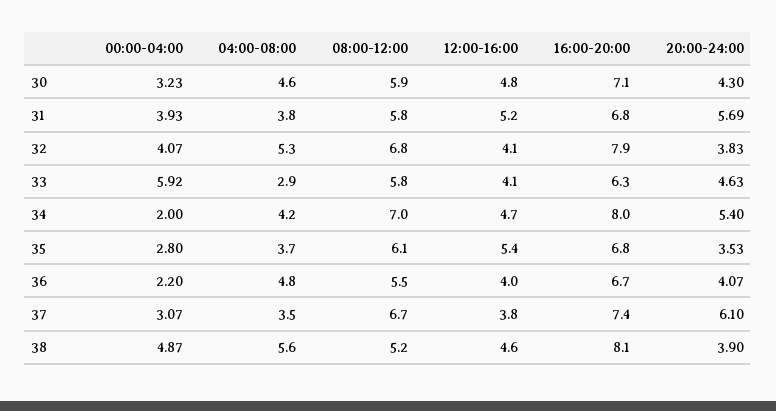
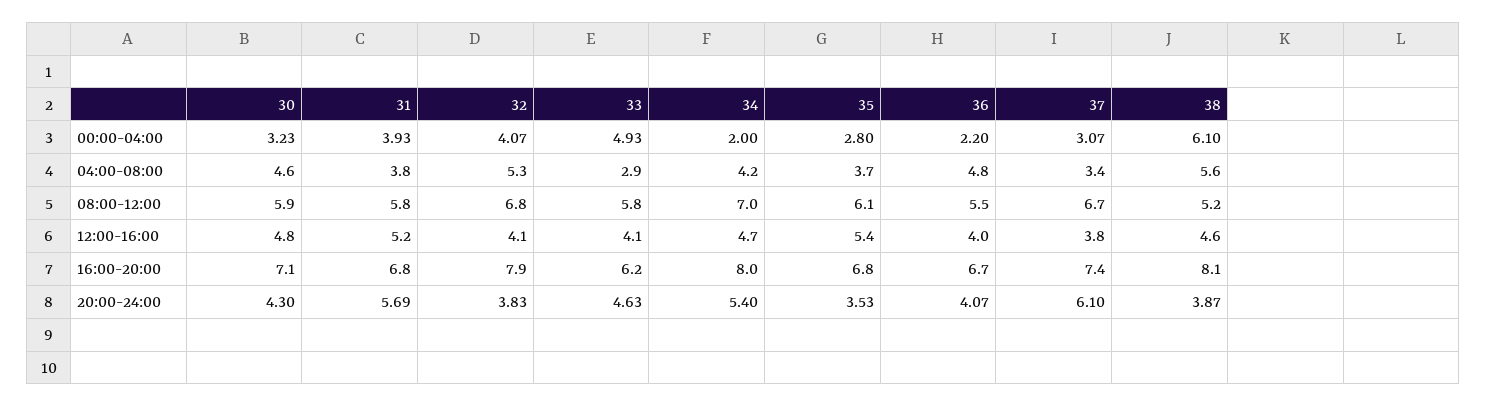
00:00-04:00, 33: 5.92 -> 4.93
16:00-20:00, 33: 6.3 -> 6.2
04:00-08:00, 37: 3.5 -> 3.4
00:00-04:00, 38: 4.87 -> 6.1
20:00-24:00, 38: 3.9 -> 3.87

